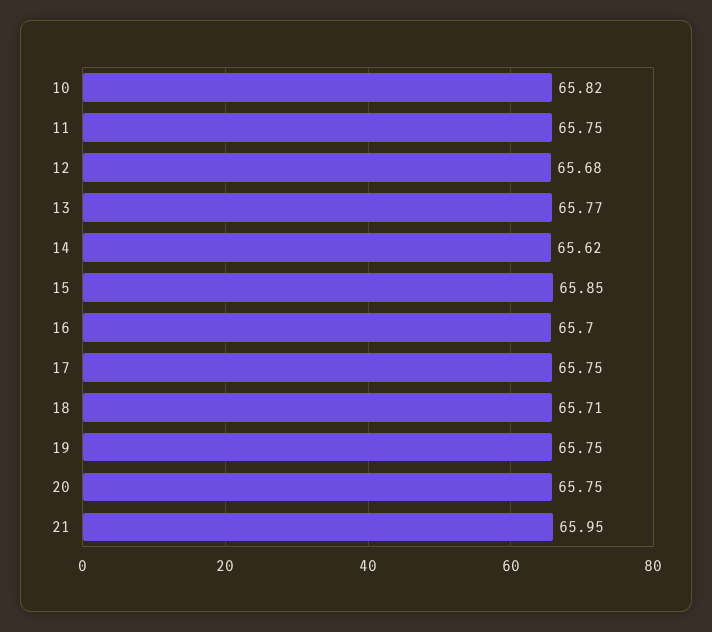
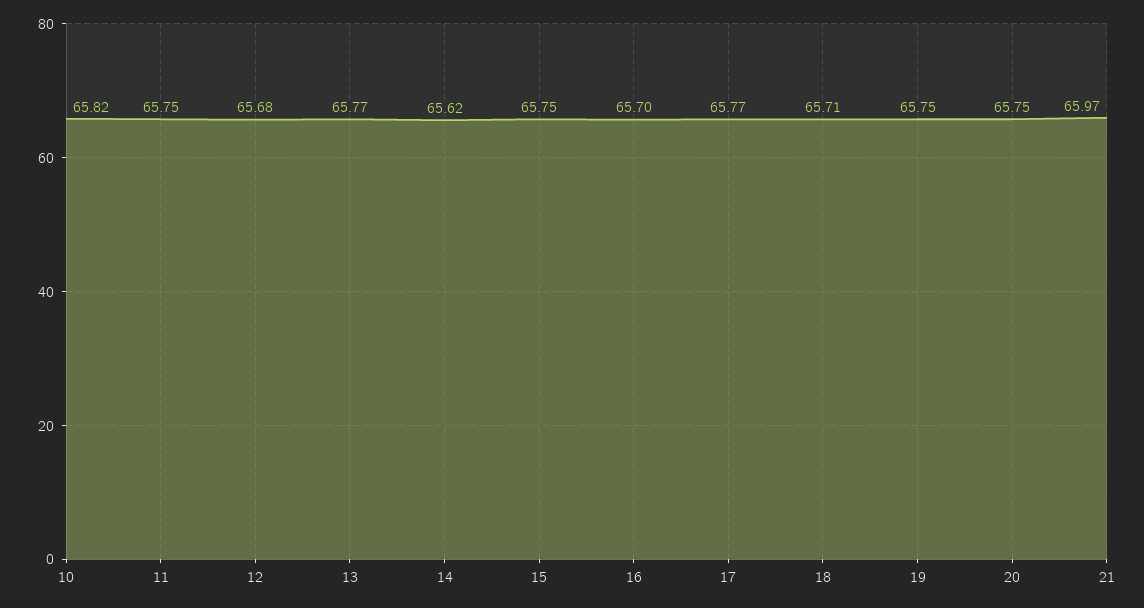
15: 65.85 -> 65.75
17: 65.75 -> 65.77
21: 65.95 -> 65.97

